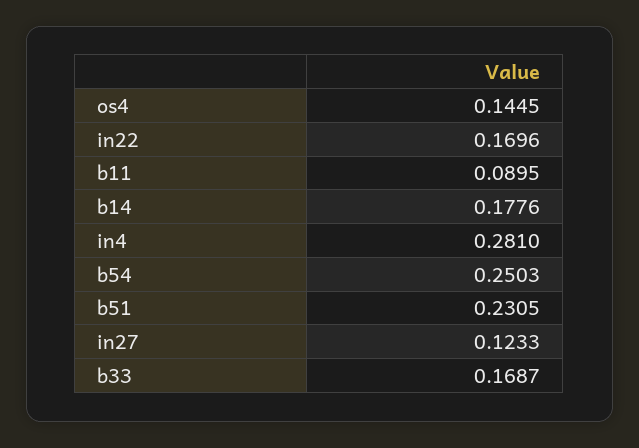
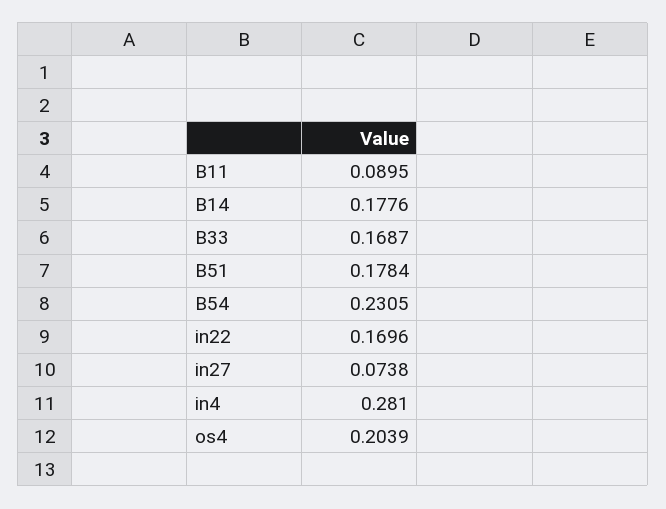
os4: 0.1445 -> 0.2039
b54: 0.2503 -> 0.2305
b51: 0.2305 -> 0.1784
in27: 0.1233 -> 0.0738

